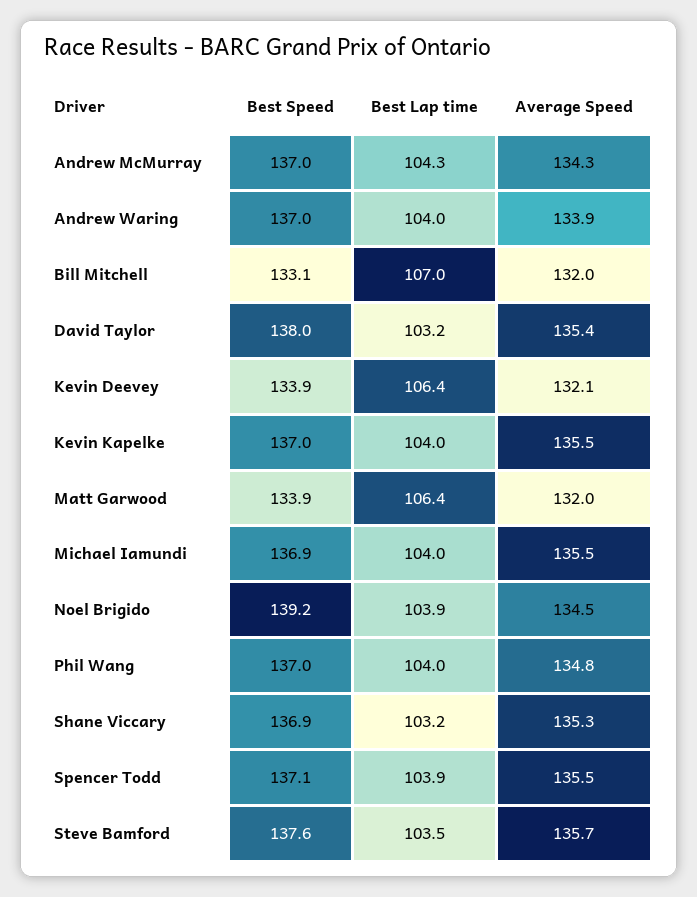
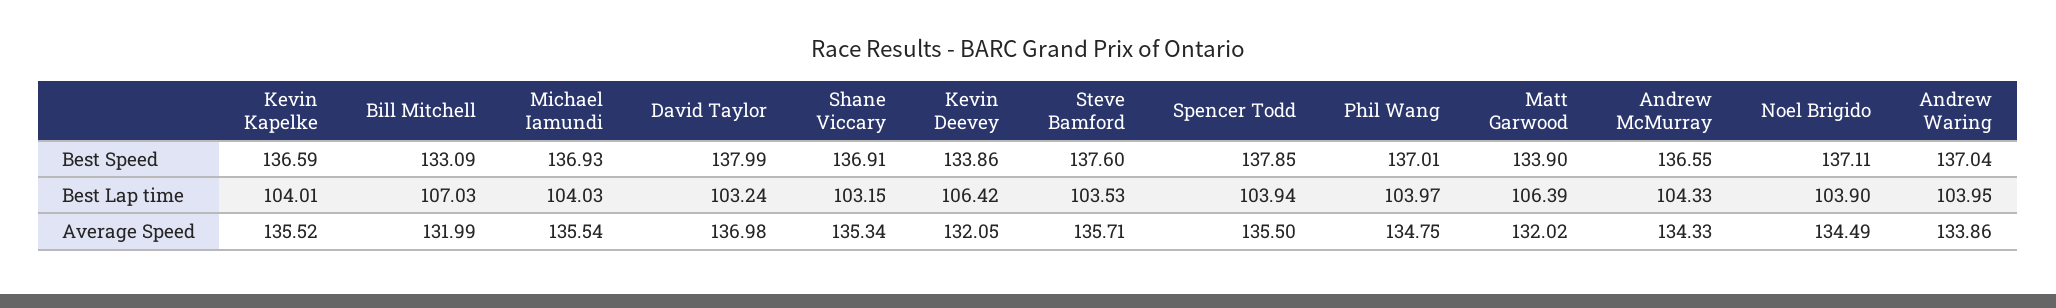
Best Speed, Andrew McMurray: 137 -> 136.55
Average Speed, David Taylor: 135.4 -> 136.98
Best Speed, Kevin Kapelke: 137 -> 136.59
Best Speed, Noel Brigido: 139.2 -> 137.11
Best Speed, Spencer Todd: 137.1 -> 137.85

